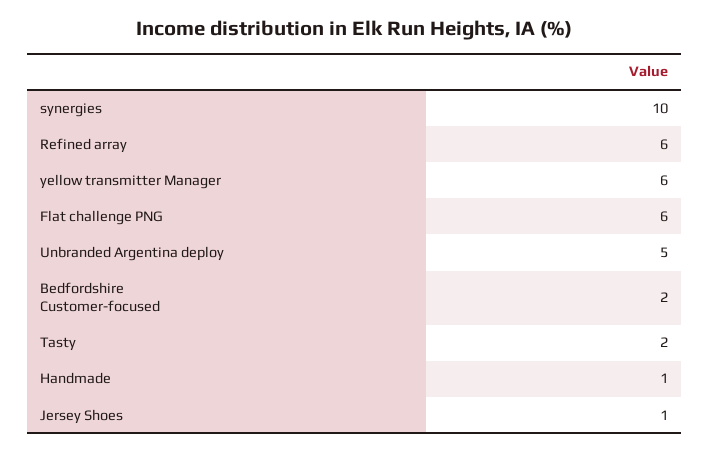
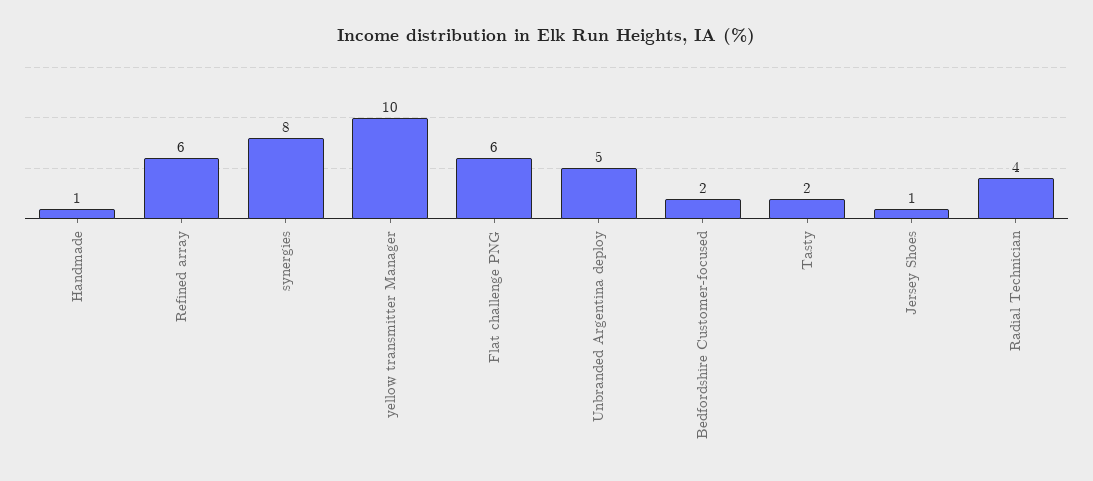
synergies: 10 -> 8
yellow transmitter Manager: 6 -> 10
Radial Technician: none -> 4

